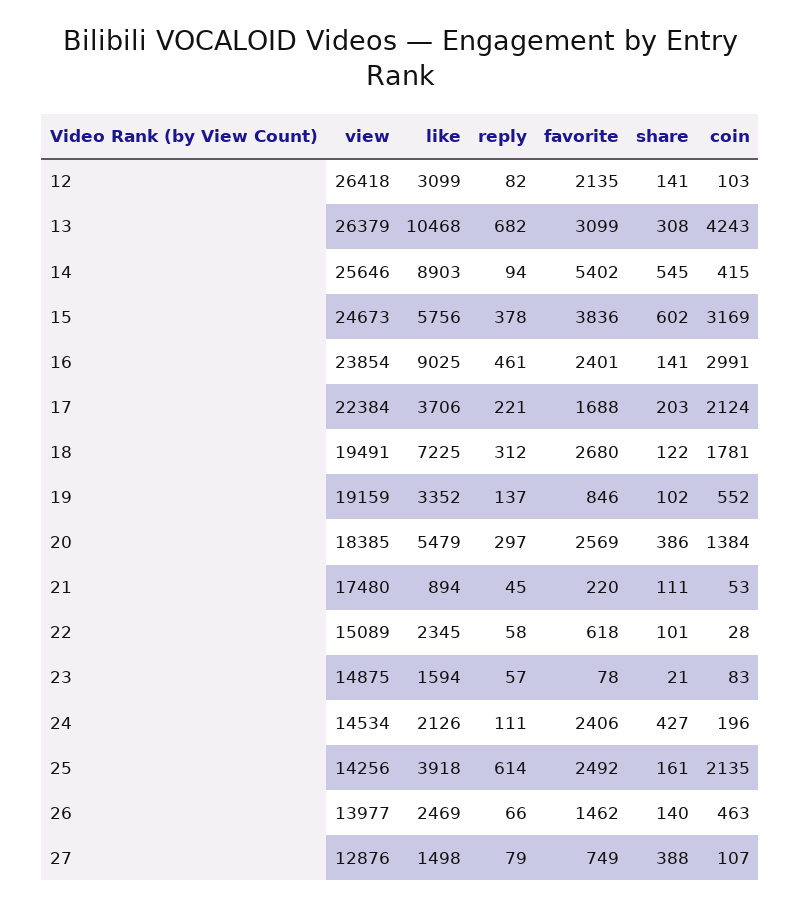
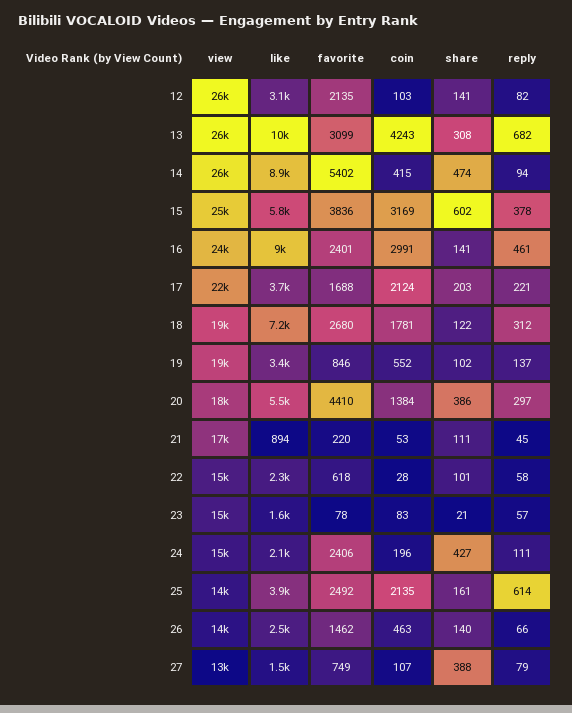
share, 14: 545 -> 474
favorite, 20: 2569 -> 4410

